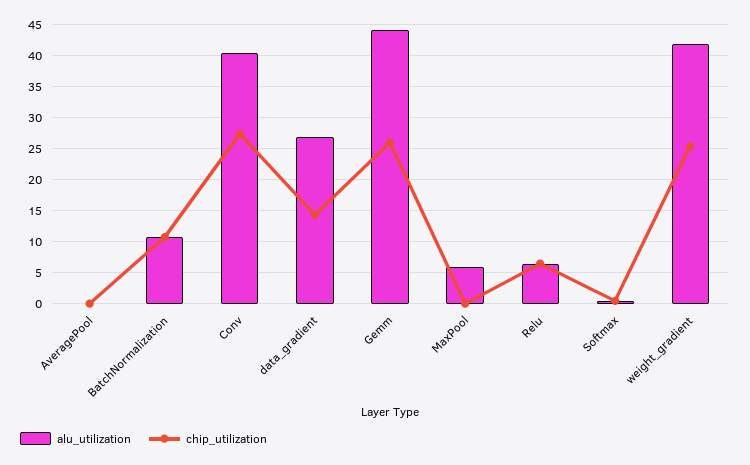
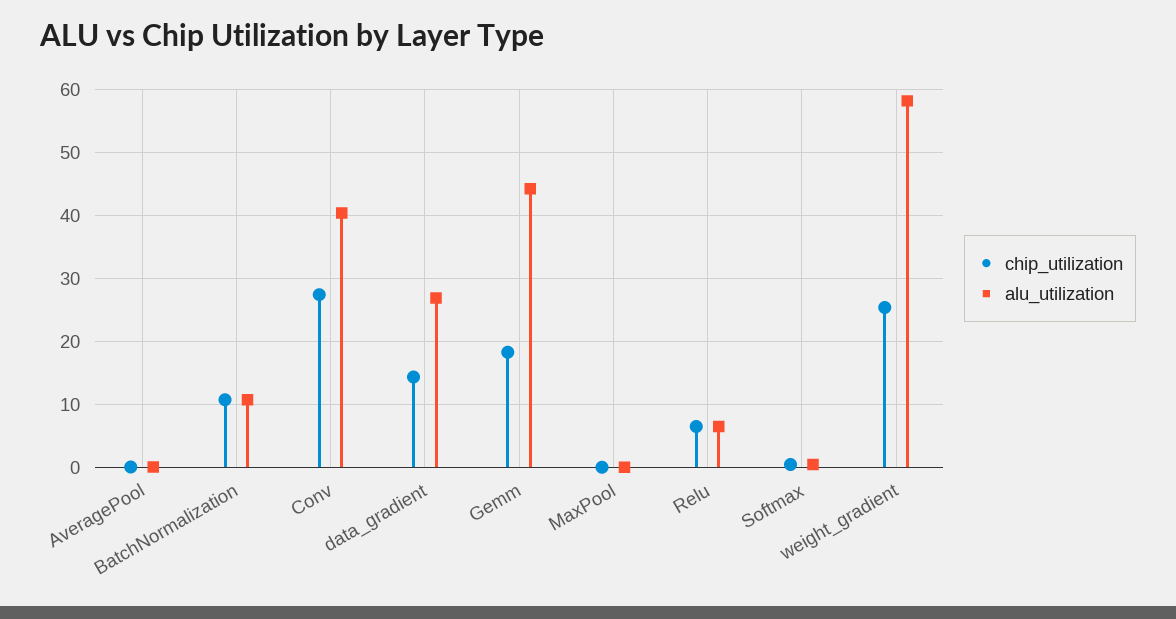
chip_utilization, Gemm: 26 -> 18
alu_utilization, MaxPool: 6 -> 0
alu_utilization, weight_gradient: 42 -> 58

